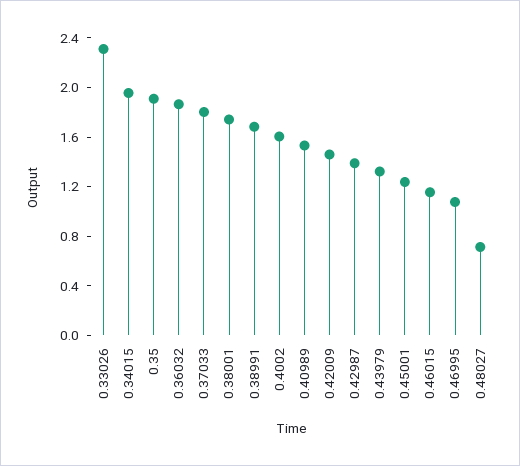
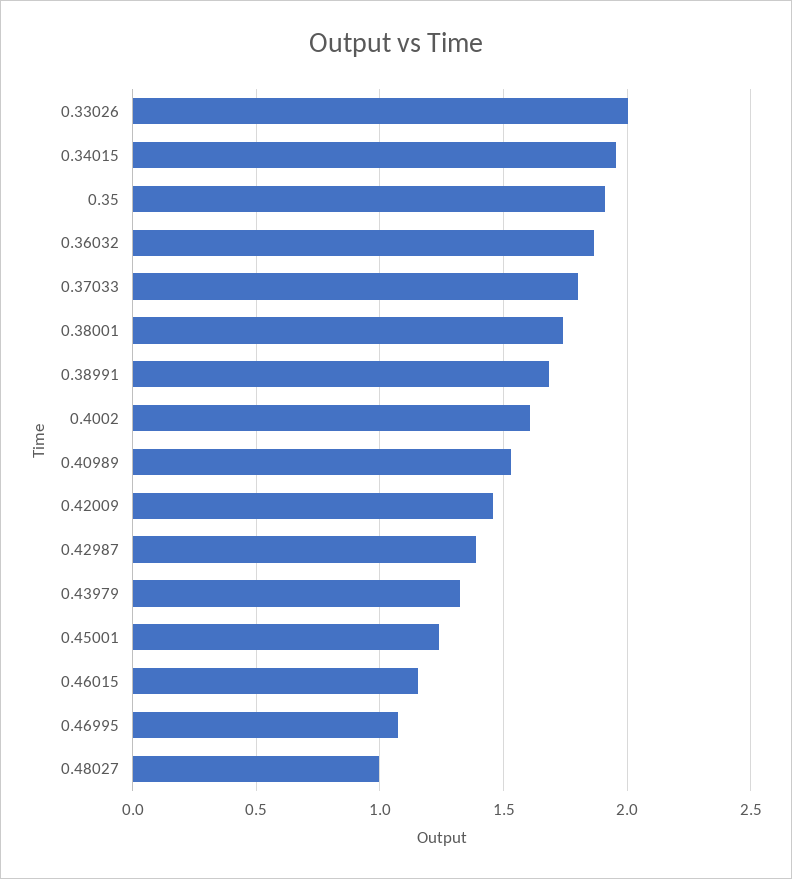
0.33026: 2.3 -> 2
0.48027: 0.7 -> 1

